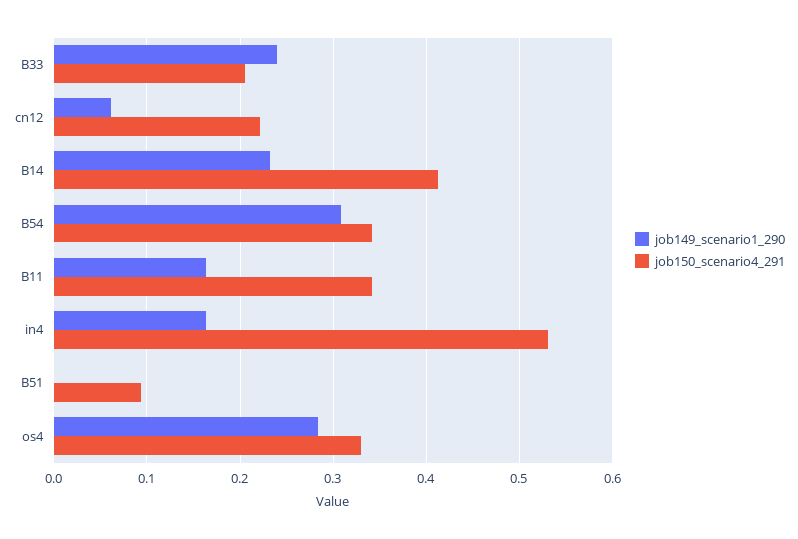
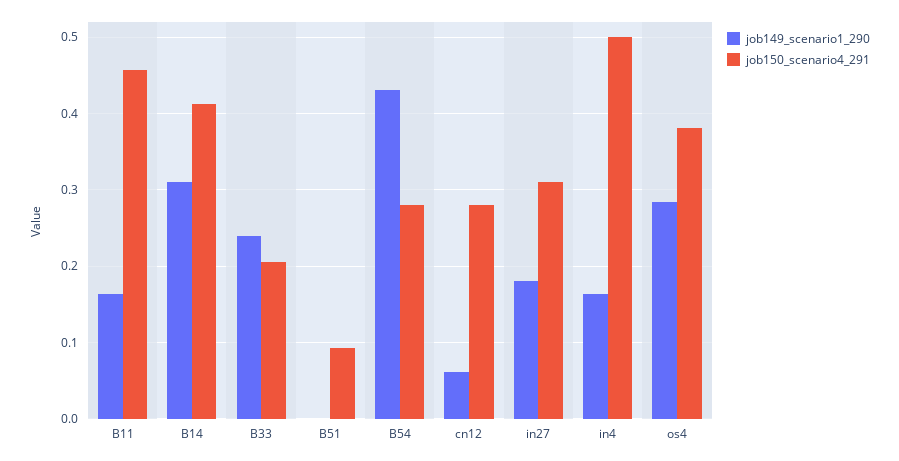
job150_scenario4_291, cn12: 0.22 -> 0.28
job149_scenario1_290, B14: 0.23 -> 0.31
job149_scenario1_290, B54: 0.31 -> 0.43
job150_scenario4_291, B54: 0.34 -> 0.28
job150_scenario4_291, B11: 0.34 -> 0.46
job150_scenario4_291, in4: 0.53 -> 0.5
job150_scenario4_291, os4: 0.33 -> 0.38
job149_scenario1_290, in27: none -> 0.18
job150_scenario4_291, in27: none -> 0.31

